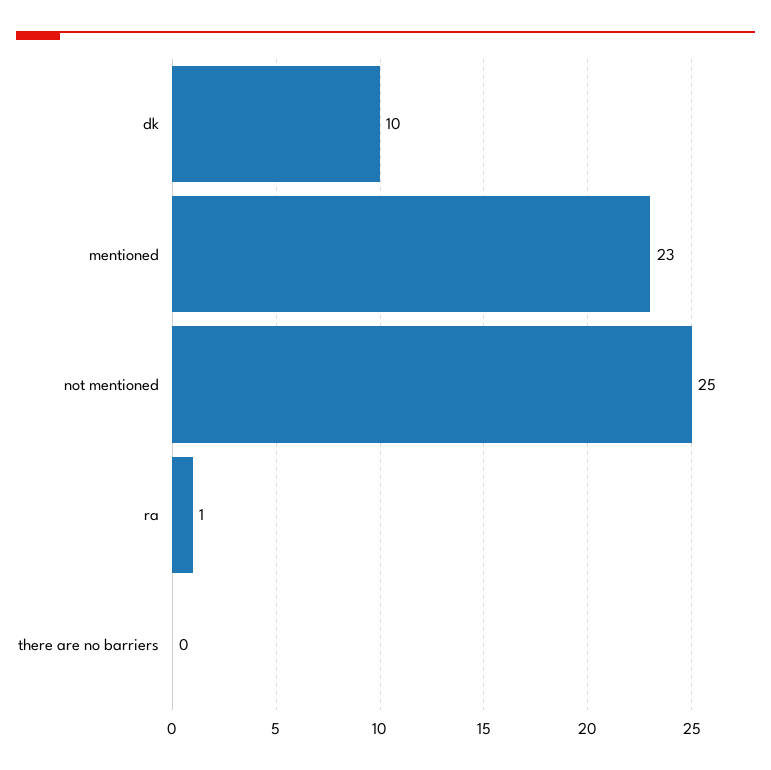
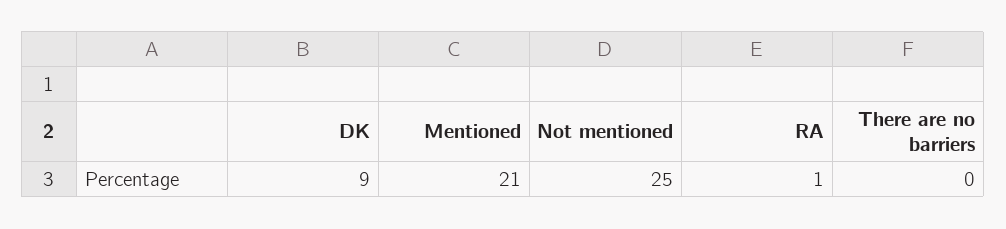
dk: 10 -> 9
mentioned: 23 -> 21

